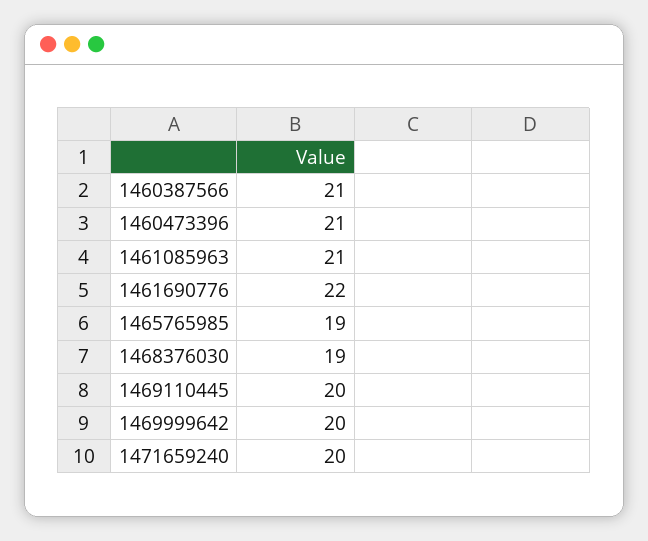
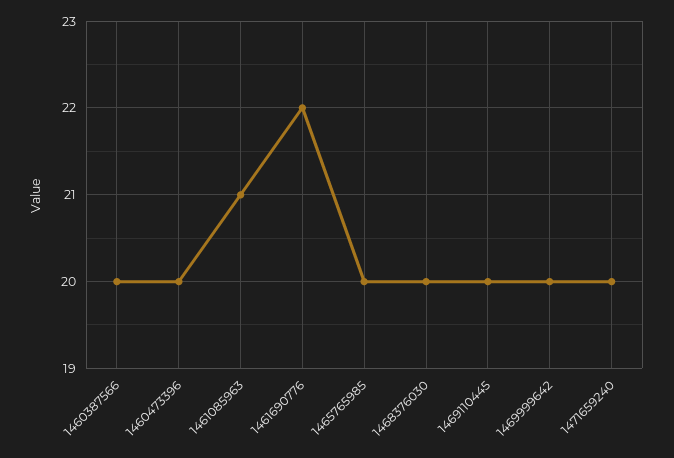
1460387566: 21 -> 20
1460473396: 21 -> 20
1465765985: 19 -> 20
1468376030: 19 -> 20

